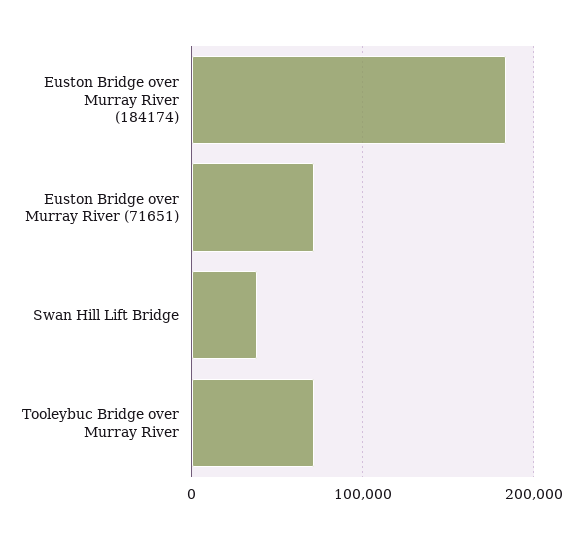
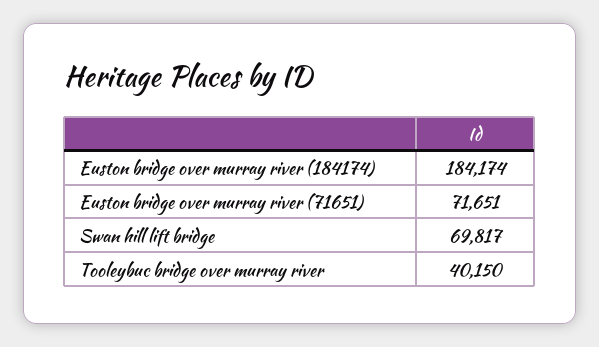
Swan Hill Lift Bridge: 40000 -> 69817
Tooleybuc Bridge over Murray River: 70000 -> 40150

